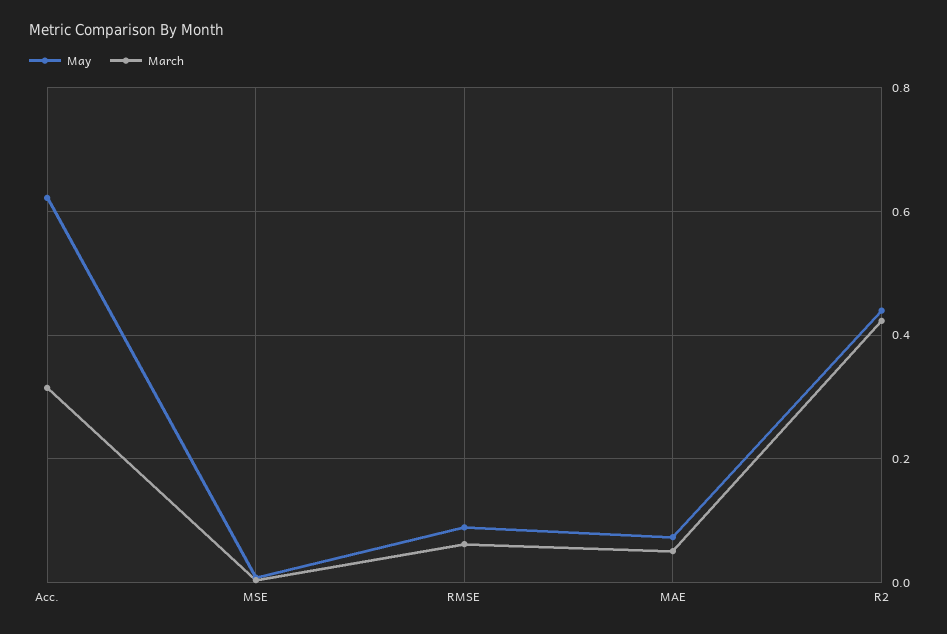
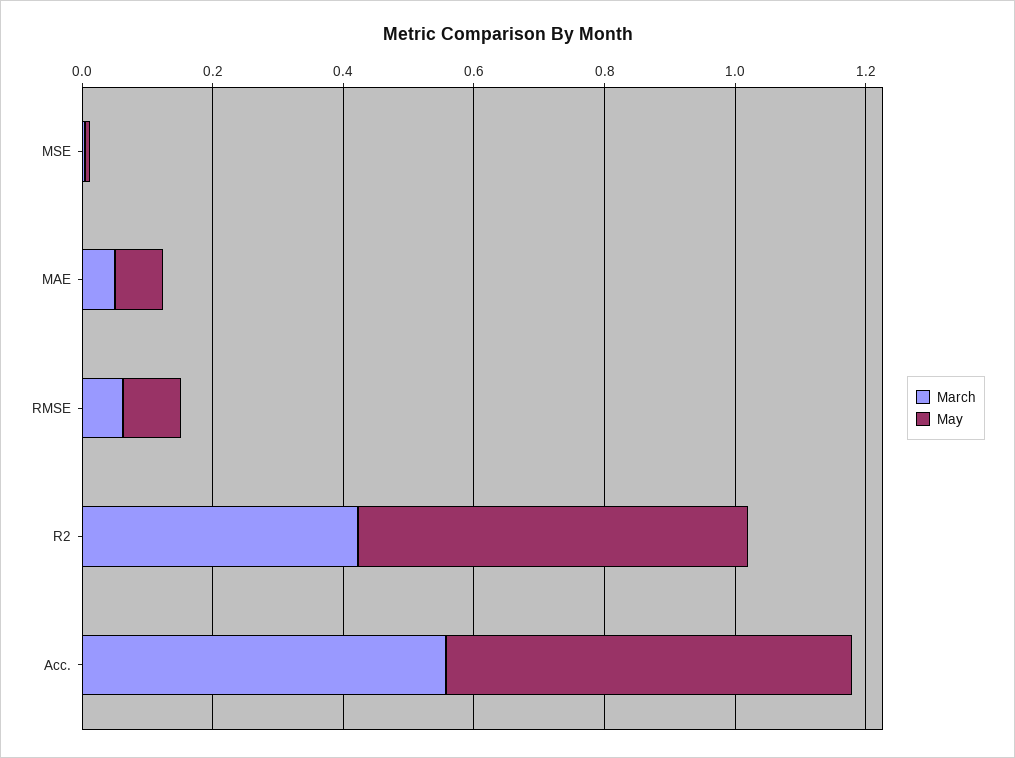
March, Acc.: 0.32 -> 0.55
May, R2: 0.44 -> 0.6

